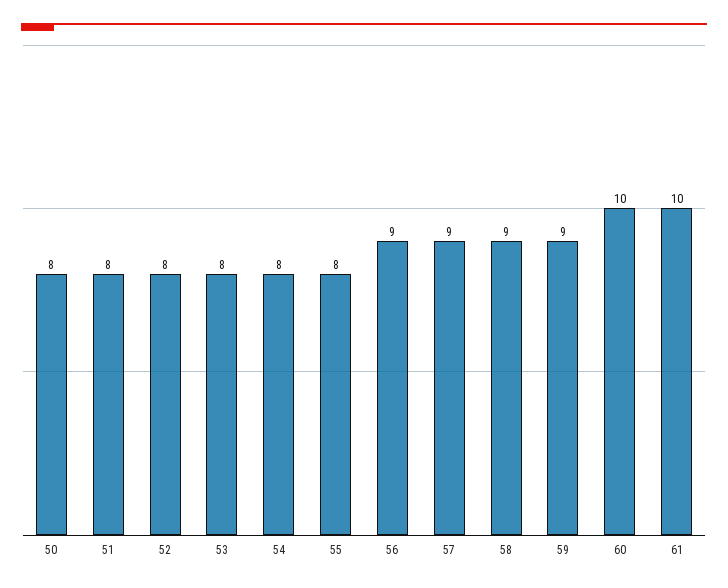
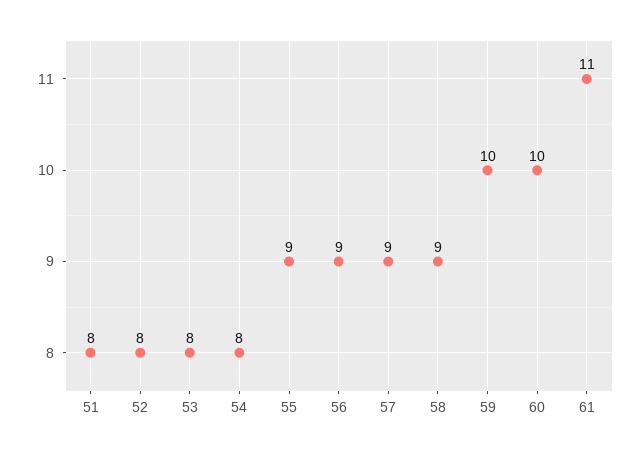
50: 8 -> none
55: 8 -> 9
59: 9 -> 10
61: 10 -> 11

